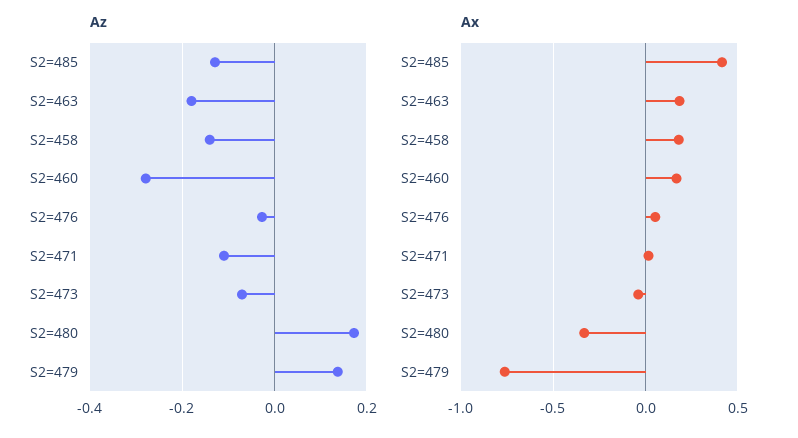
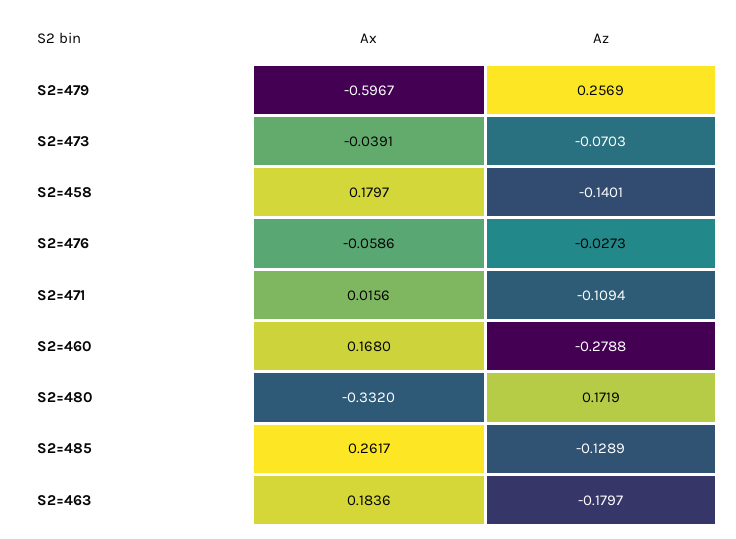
Az, S2=479: 0.14 -> 0.2569
Ax, S2=485: 0.4 -> 0.2617
Ax, S2=476: 0.05 -> -0.0586
Ax, S2=479: -0.75 -> -0.5967

